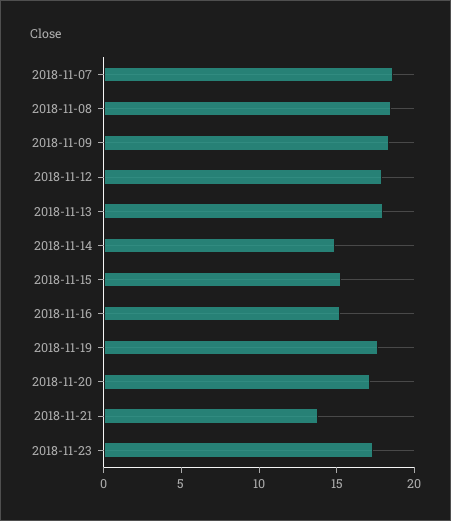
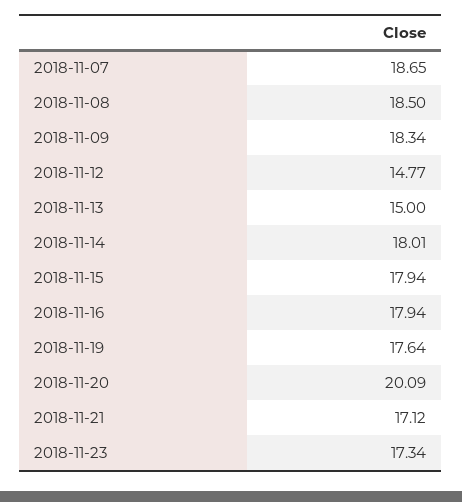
2018-11-12: 18 -> 14.77
2018-11-13: 18 -> 15
2018-11-14: 15 -> 18.01
2018-11-15: 15 -> 17.94
2018-11-16: 15 -> 17.94
2018-11-20: 17 -> 20.09
2018-11-21: 14 -> 17.12

